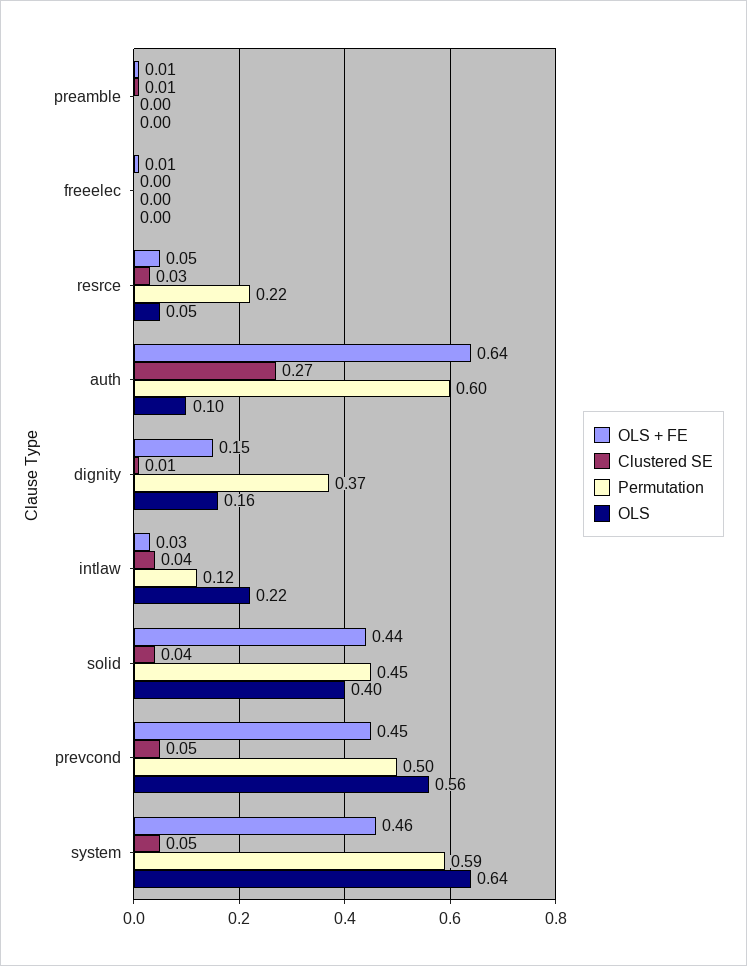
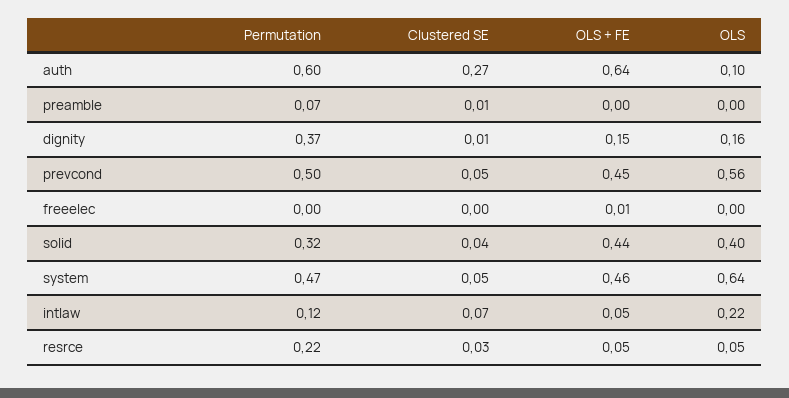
OLS + FE, preamble: 0.01 -> 0
Permutation, preamble: 0 -> 0.07
OLS + FE, intlaw: 0.03 -> 0.05
Clustered SE, intlaw: 0.04 -> 0.07
Permutation, solid: 0.45 -> 0.32
Permutation, system: 0.59 -> 0.47

